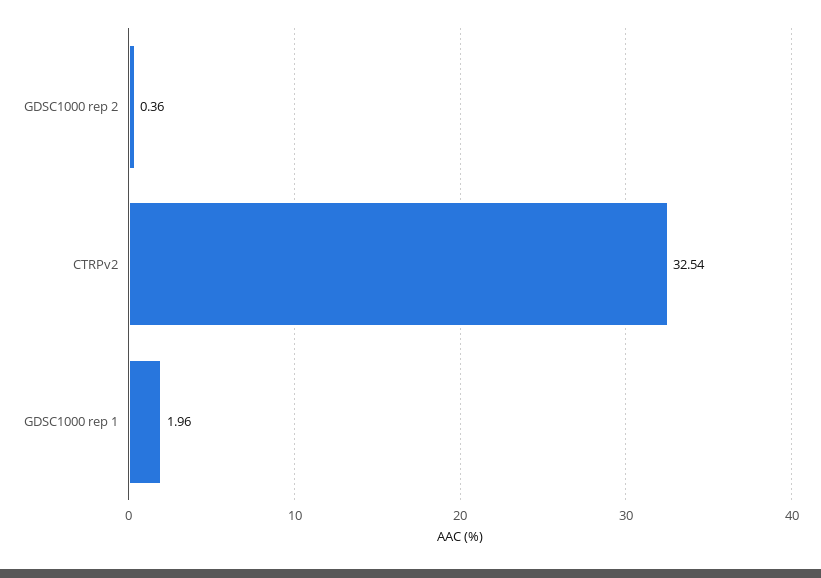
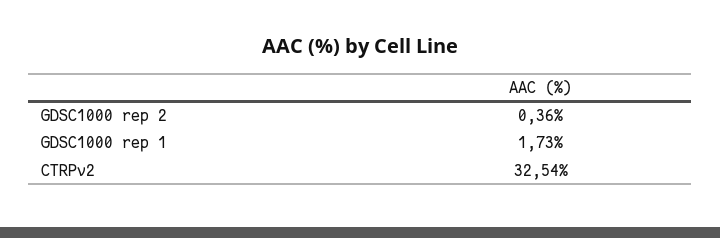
GDSC1000 rep 1: 1.96 -> 1.73

